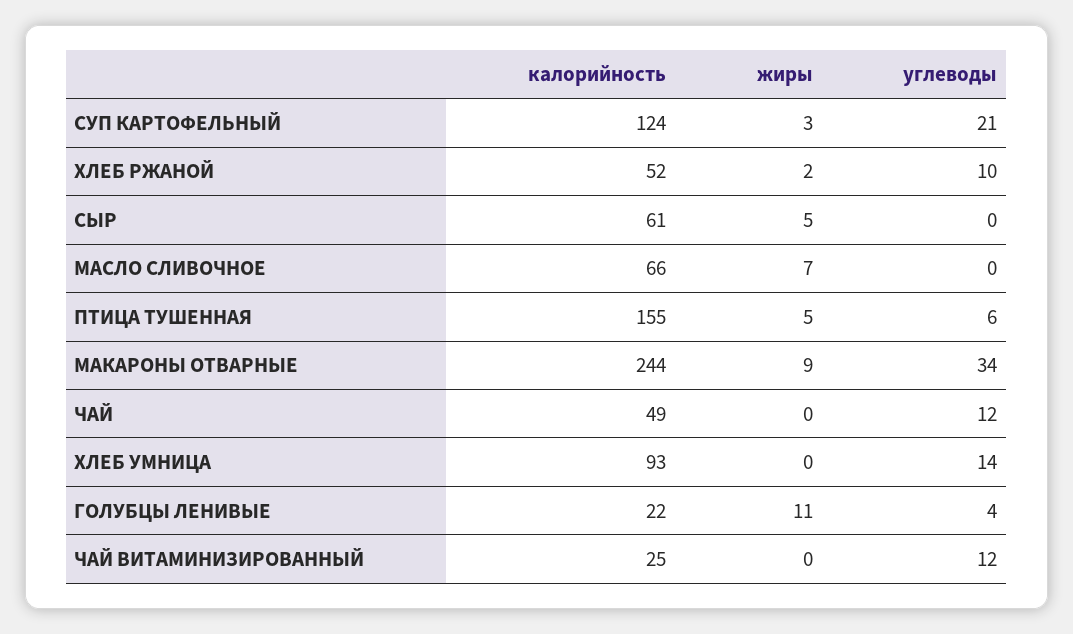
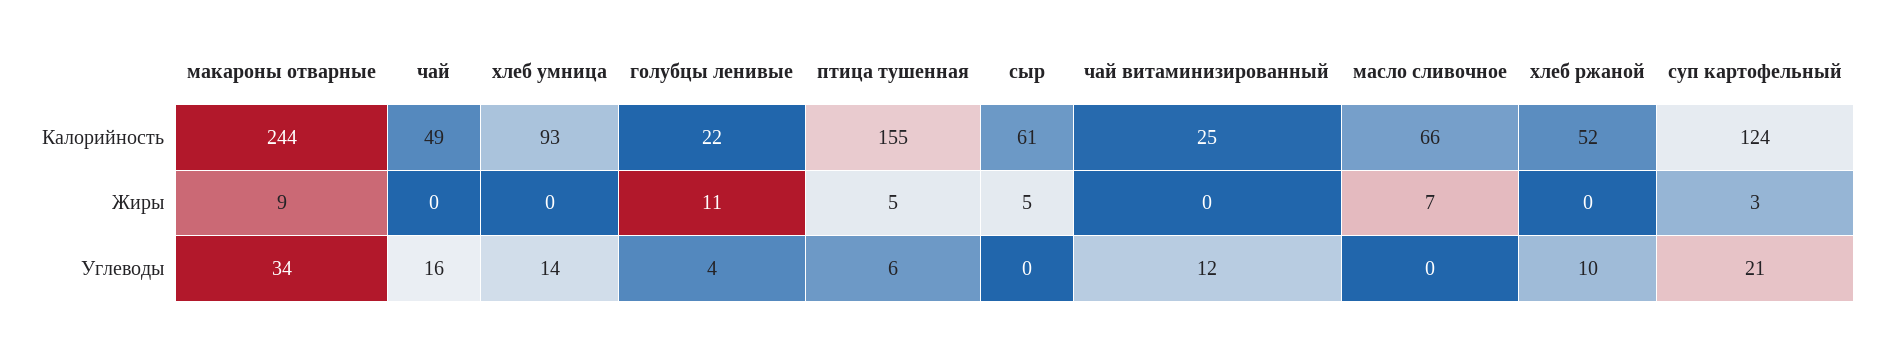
жиры, ХЛЕБ РЖАНОЙ: 2 -> 0
углеводы, ЧАЙ: 12 -> 16

